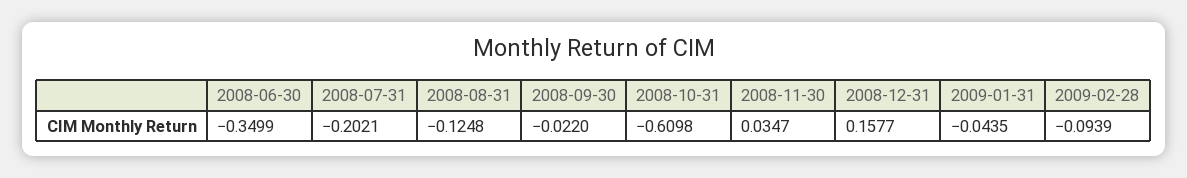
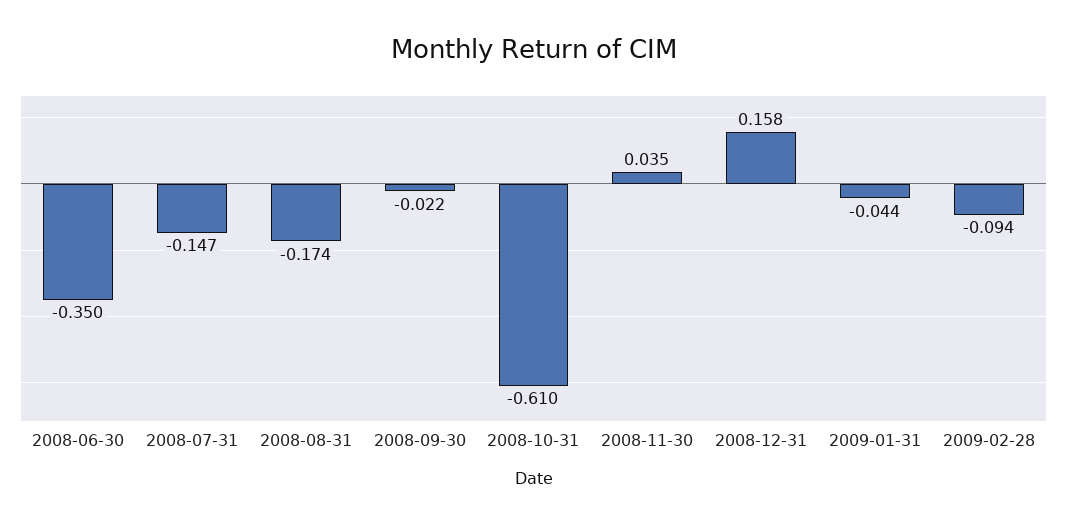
2008-07-31: -0.2021 -> -0.147
2008-08-31: -0.1248 -> -0.174

